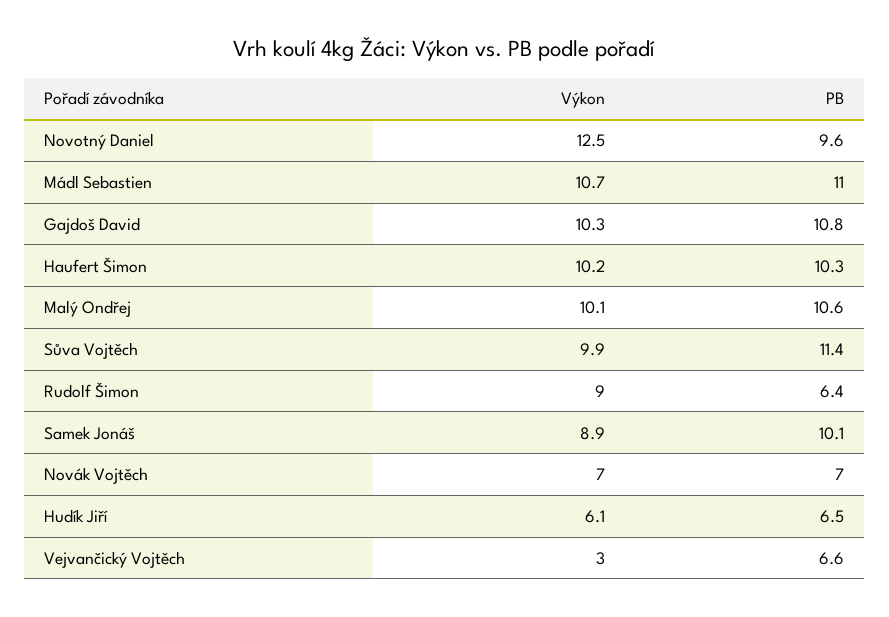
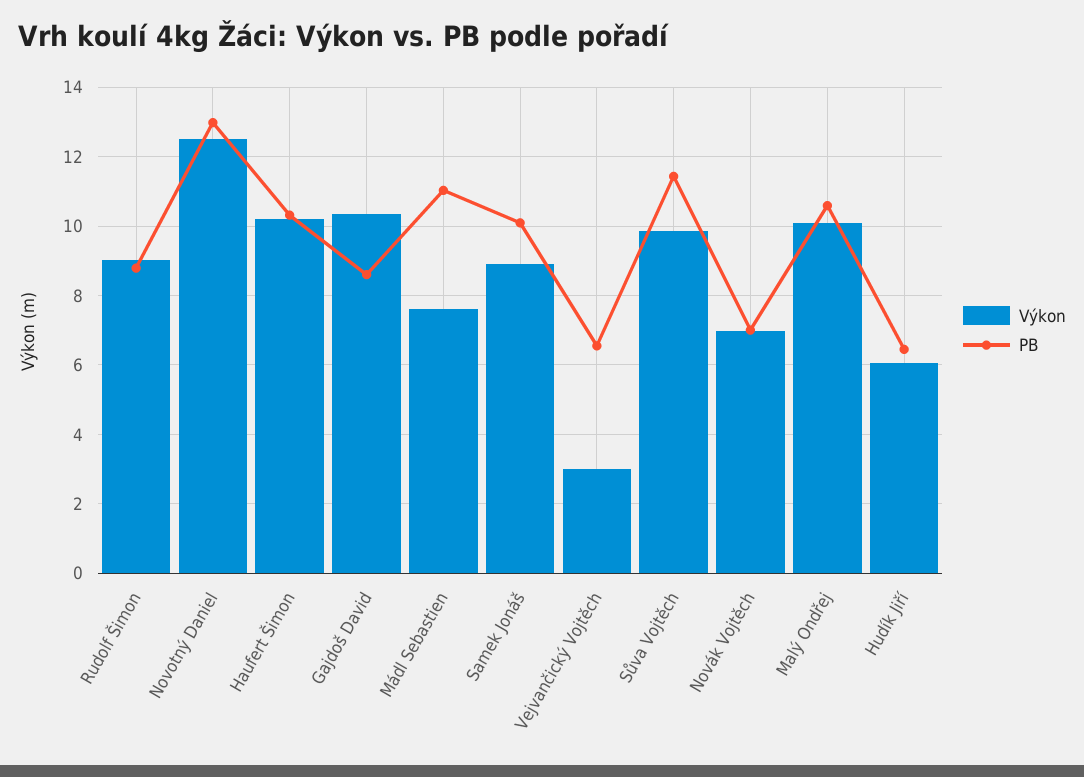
PB, Novotný Daniel: 9.6 -> 13
Výkon, Mádl Sebastien: 10.7 -> 7.6
PB, Gajdoš David: 10.8 -> 8.6
PB, Rudolf Šimon: 6.4 -> 8.8

